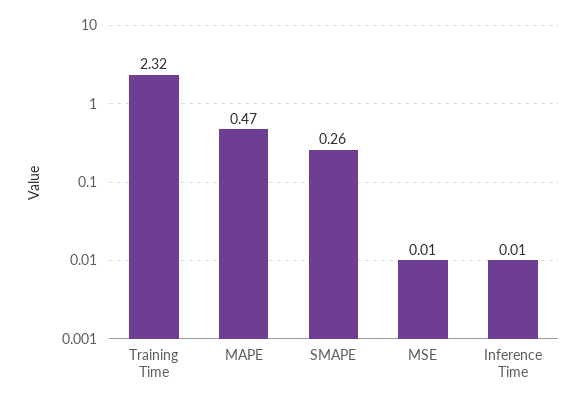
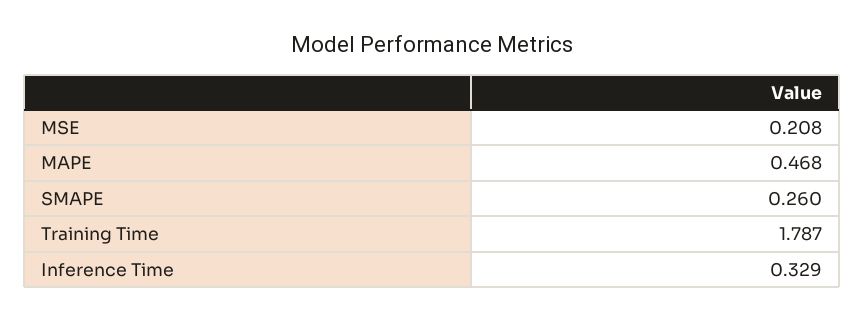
Training Time: 2.32 -> 1.787
MSE: 0.01 -> 0.208
Inference Time: 0.01 -> 0.329

